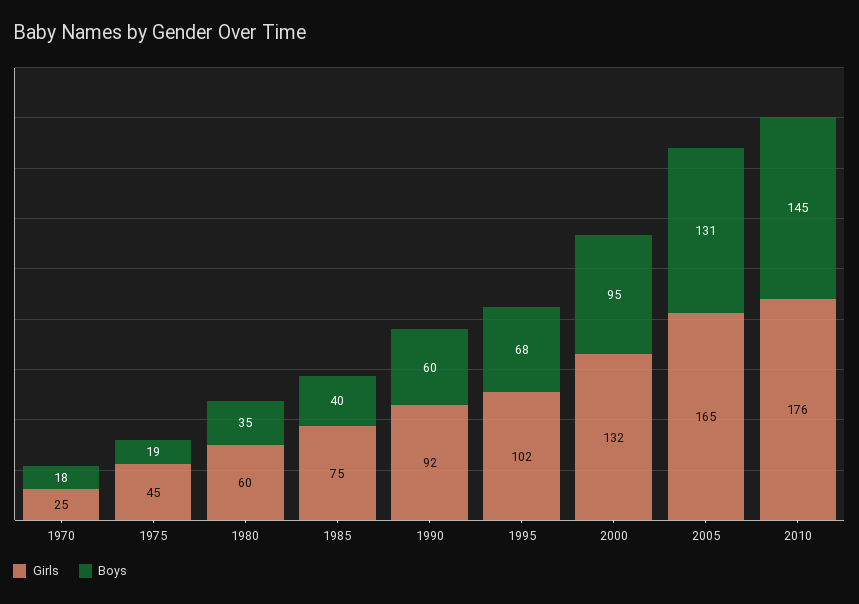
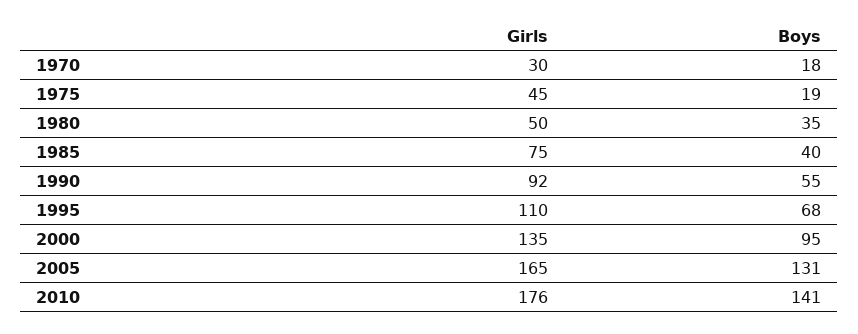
Girls, 1970: 25 -> 30
Girls, 1980: 60 -> 50
Boys, 1990: 60 -> 55
Girls, 1995: 102 -> 110
Girls, 2000: 132 -> 135
Boys, 2010: 145 -> 141

